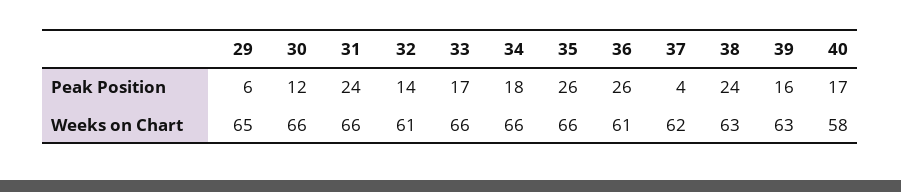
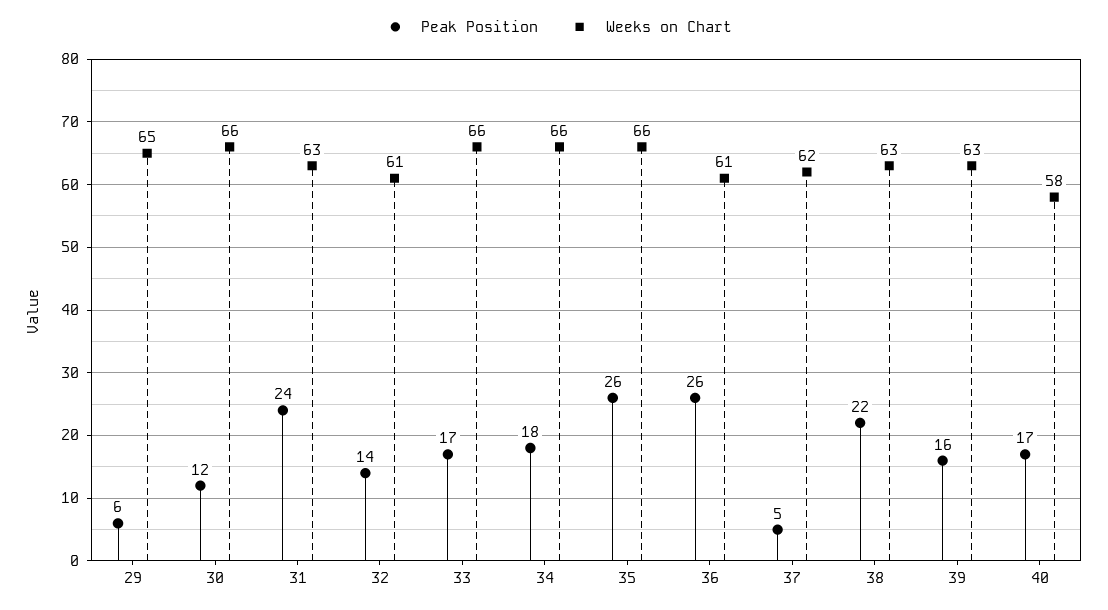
Peak Position, 37: 4 -> 5
Peak Position, 38: 24 -> 22
Weeks on Chart, 31: 66 -> 63

